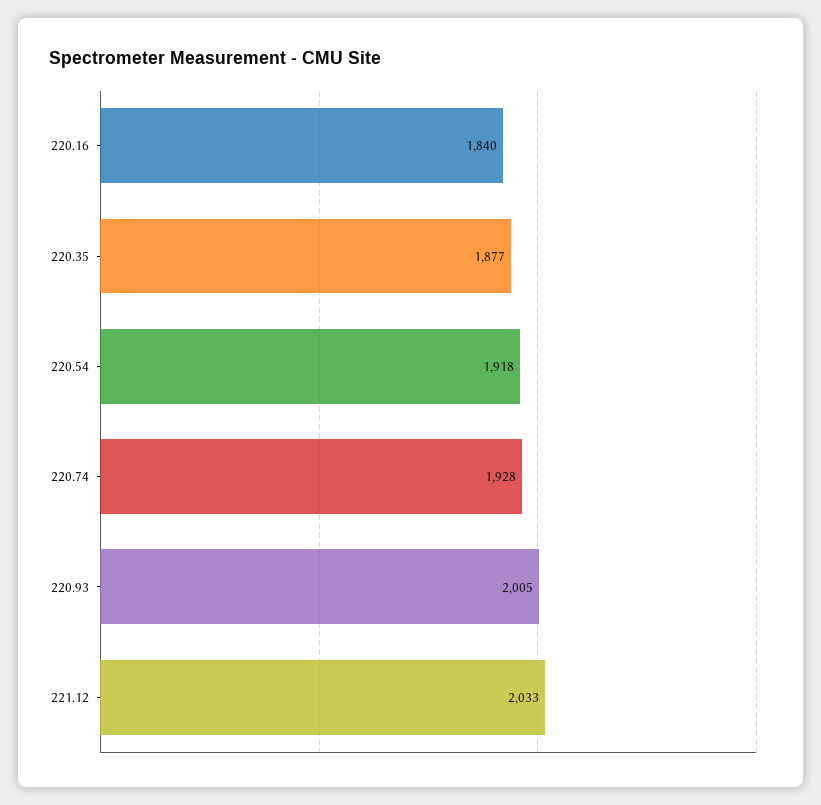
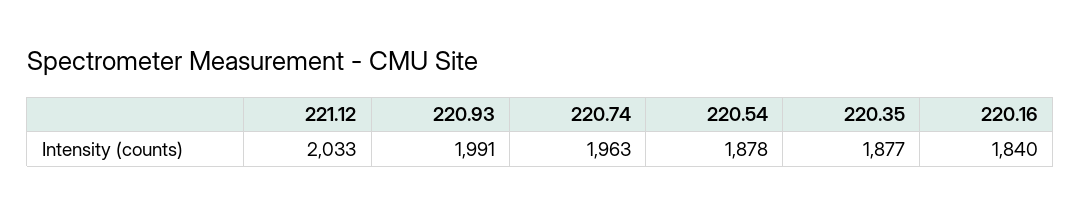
220.54: 1918 -> 1878
220.74: 1928 -> 1963
220.93: 2005 -> 1991

